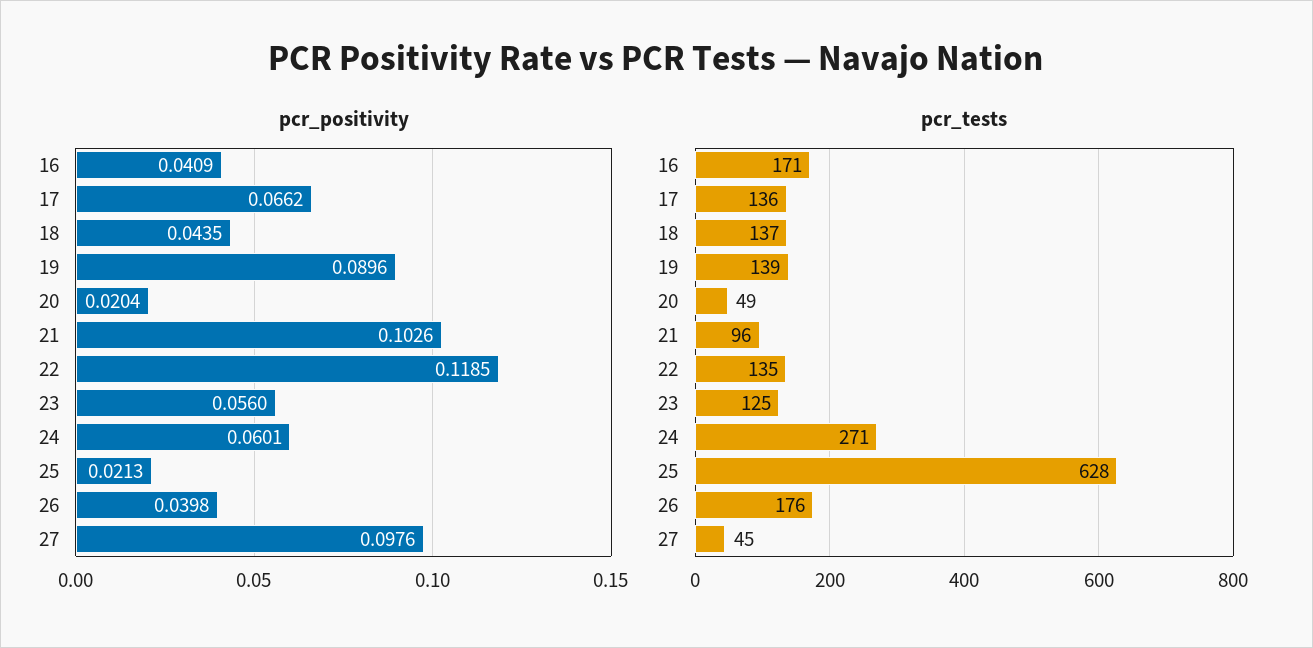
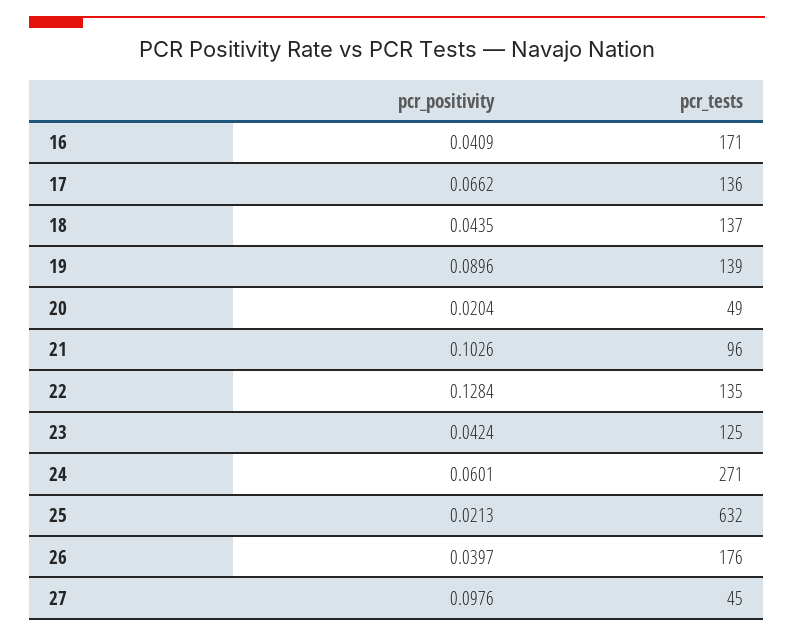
pcr_positivity, 22: 0.1185 -> 0.1284
pcr_positivity, 23: 0.056 -> 0.0424
pcr_positivity, 26: 0.0398 -> 0.0397
pcr_tests, 25: 628 -> 632

